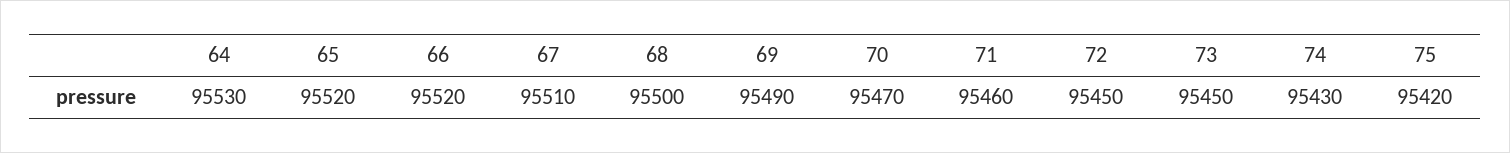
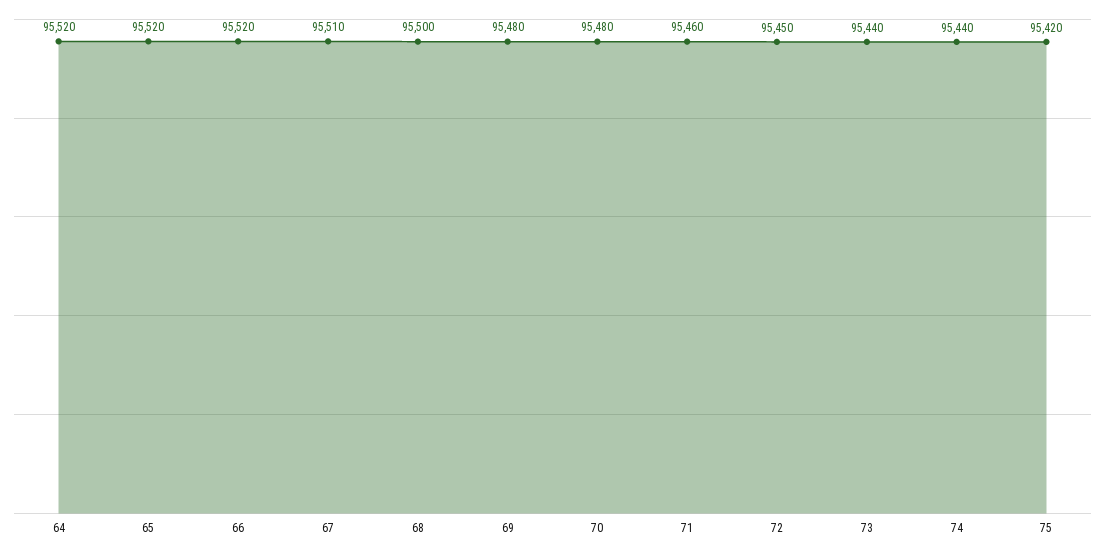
64: 95530 -> 95520
69: 95490 -> 95480
70: 95470 -> 95480
73: 95450 -> 95440
74: 95430 -> 95440

